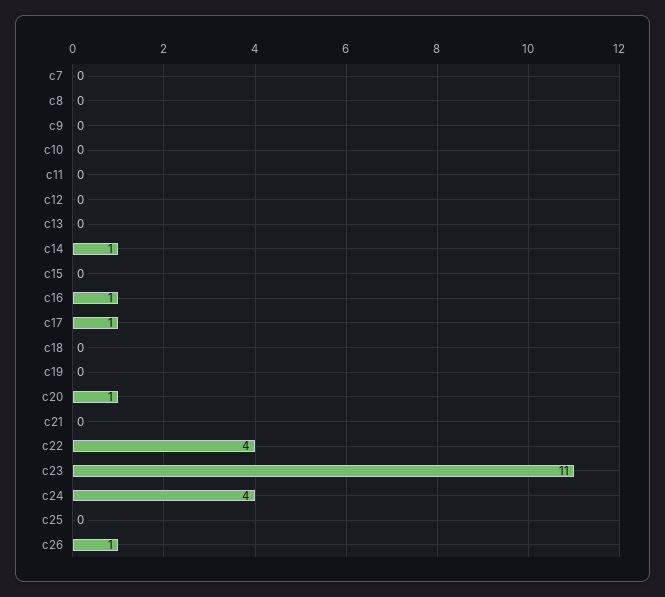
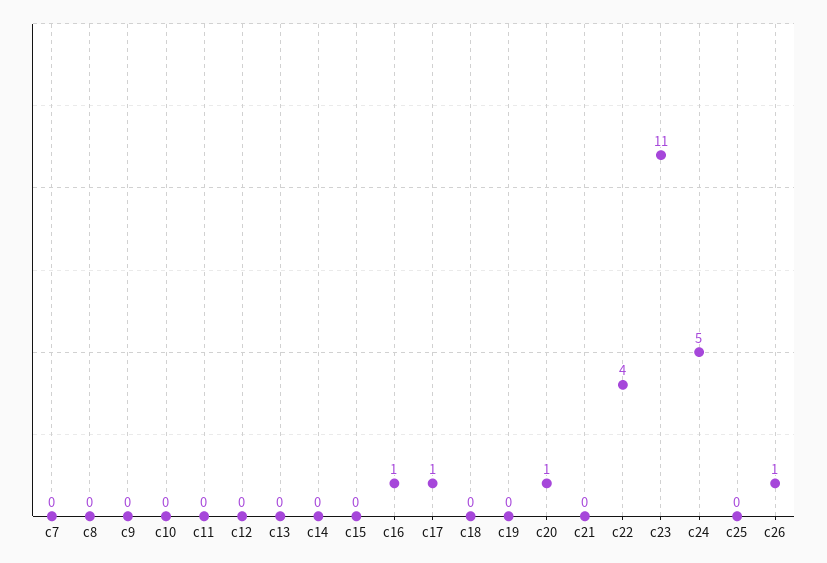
c14: 1 -> 0
c24: 4 -> 5

